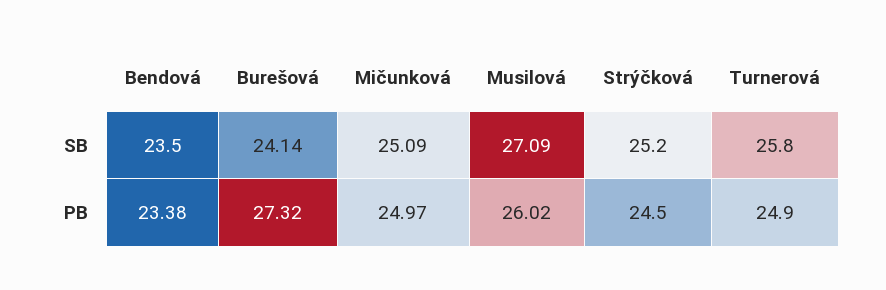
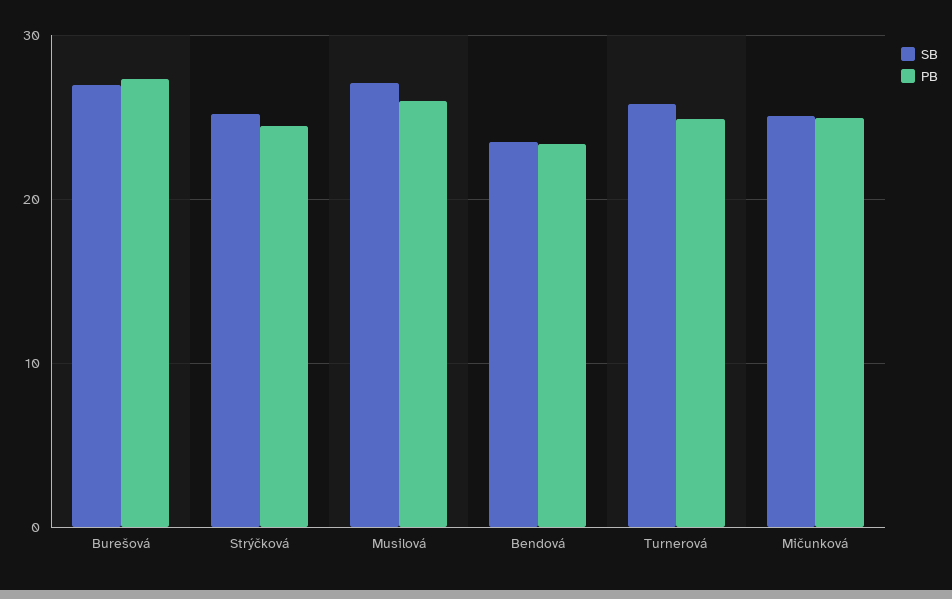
SB, Burešová: 24.14 -> 27

